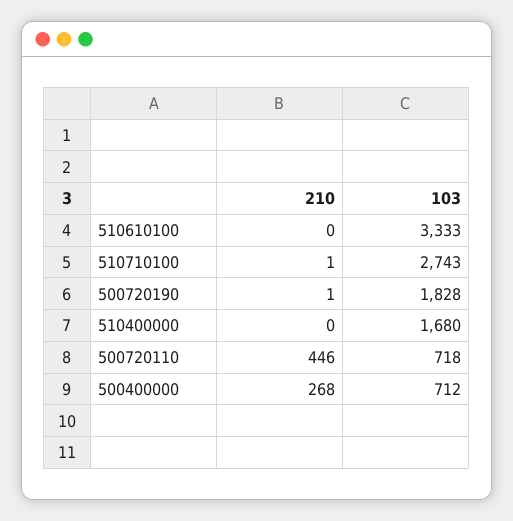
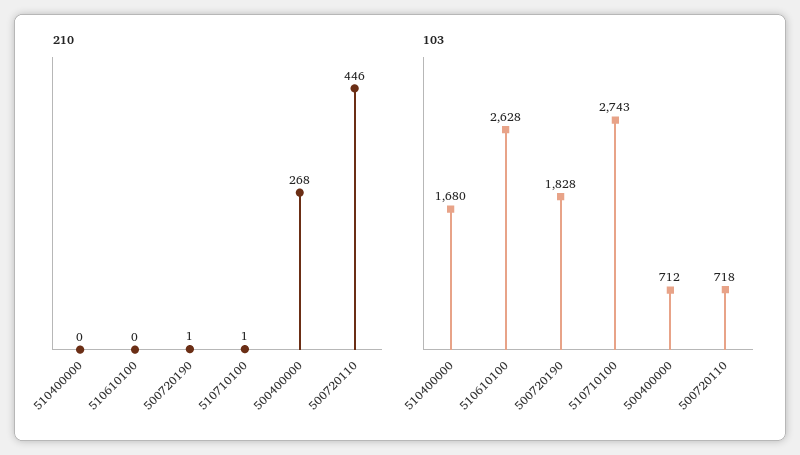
103, 510610100: 3333 -> 2628

